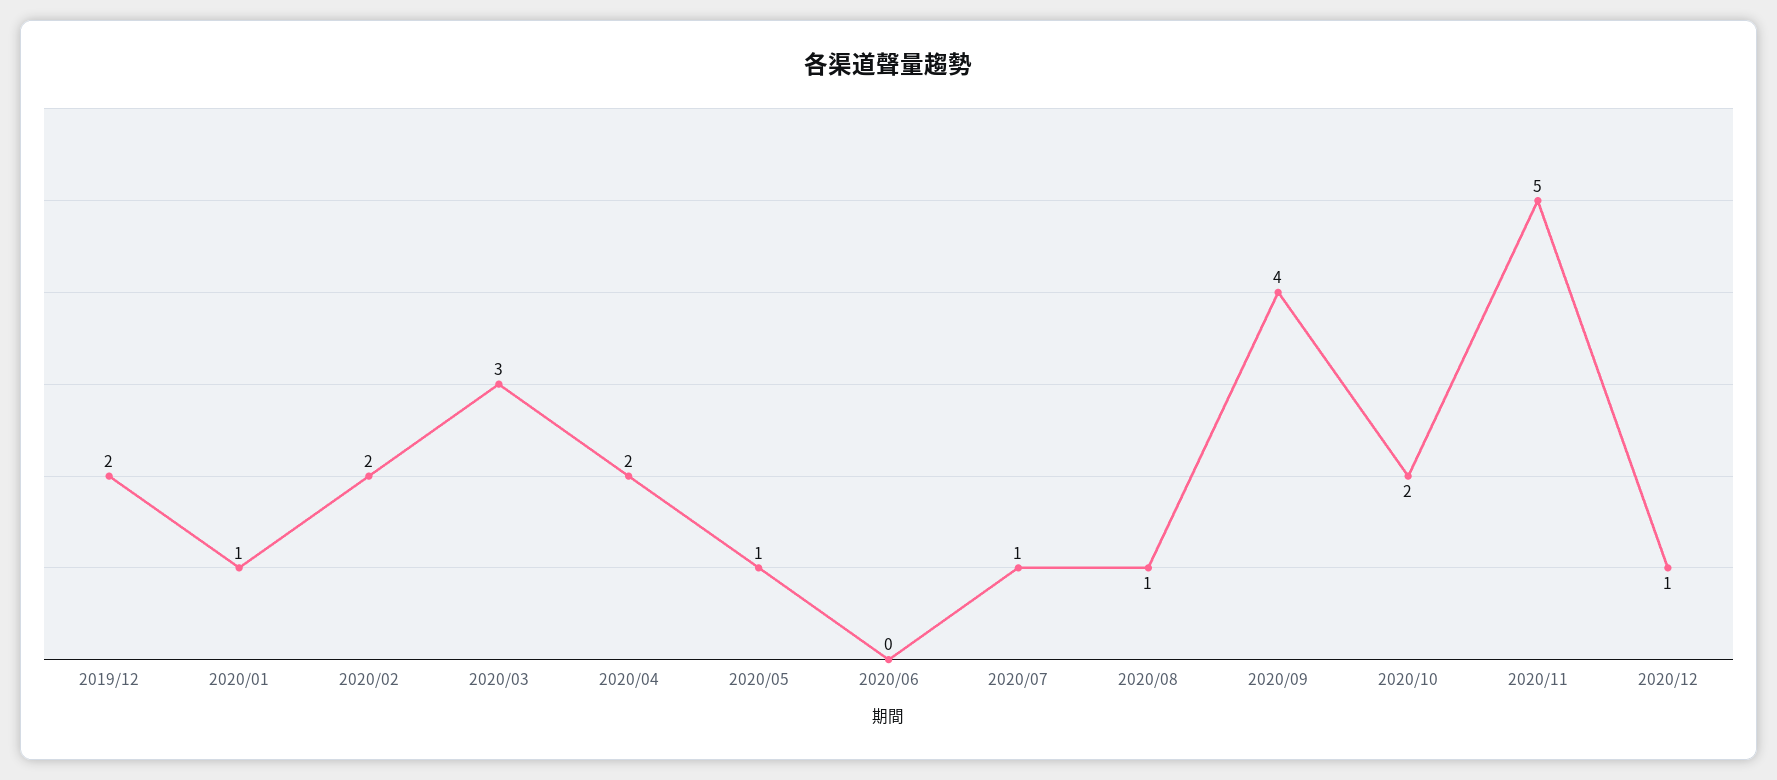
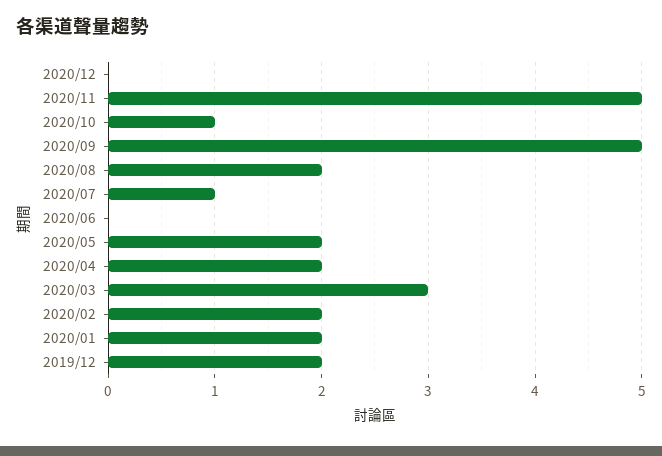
2020/01: 1 -> 2
2020/05: 1 -> 2
2020/08: 1 -> 2
2020/09: 4 -> 5
2020/10: 2 -> 1
2020/12: 1 -> 0

